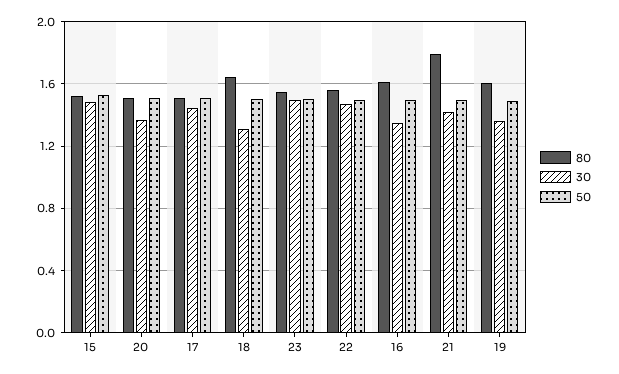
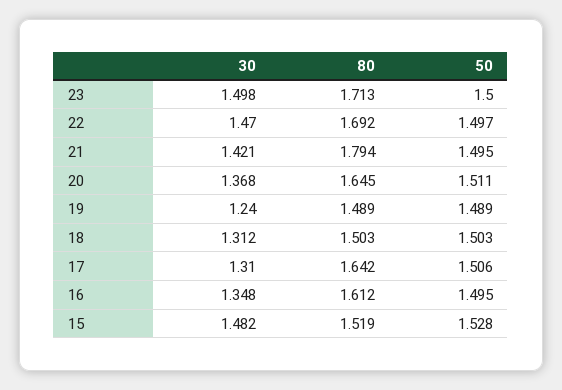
80, 20: 1.5 -> 1.645
80, 17: 1.5 -> 1.642
30, 17: 1.45 -> 1.31
80, 18: 1.65 -> 1.503
80, 23: 1.55 -> 1.713
80, 22: 1.55 -> 1.692
80, 19: 1.6 -> 1.489
30, 19: 1.35 -> 1.24

